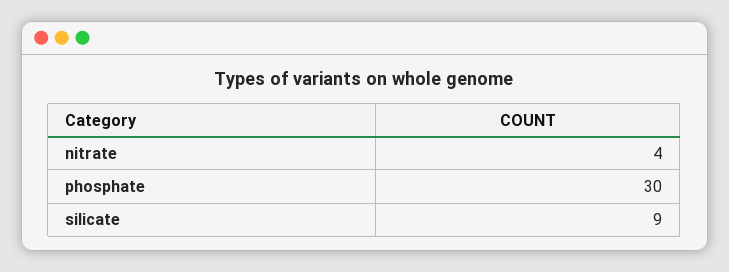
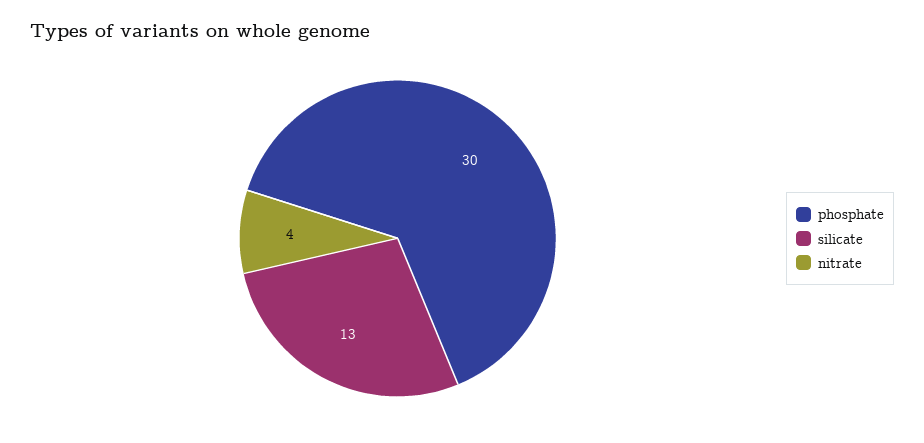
silicate: 9 -> 13

